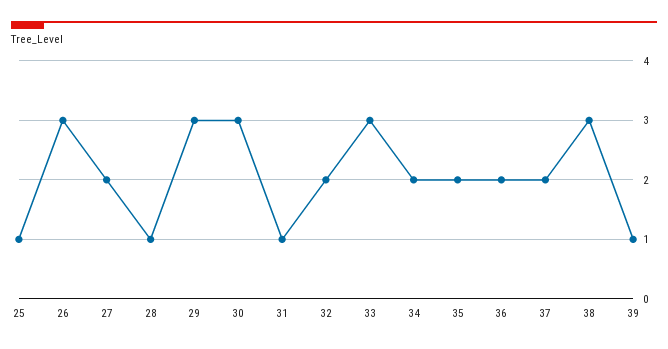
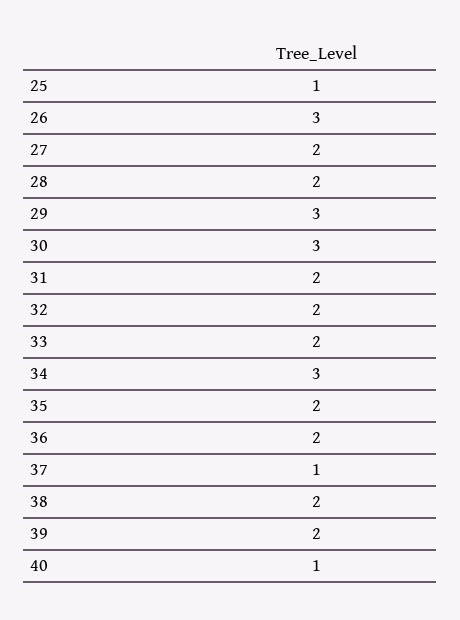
28: 1 -> 2
31: 1 -> 2
33: 3 -> 2
34: 2 -> 3
37: 2 -> 1
38: 3 -> 2
39: 1 -> 2
40: none -> 1

